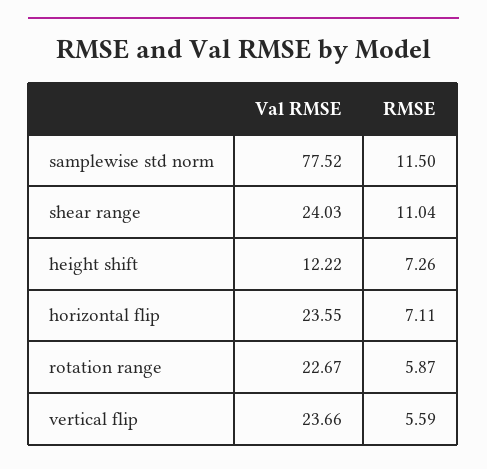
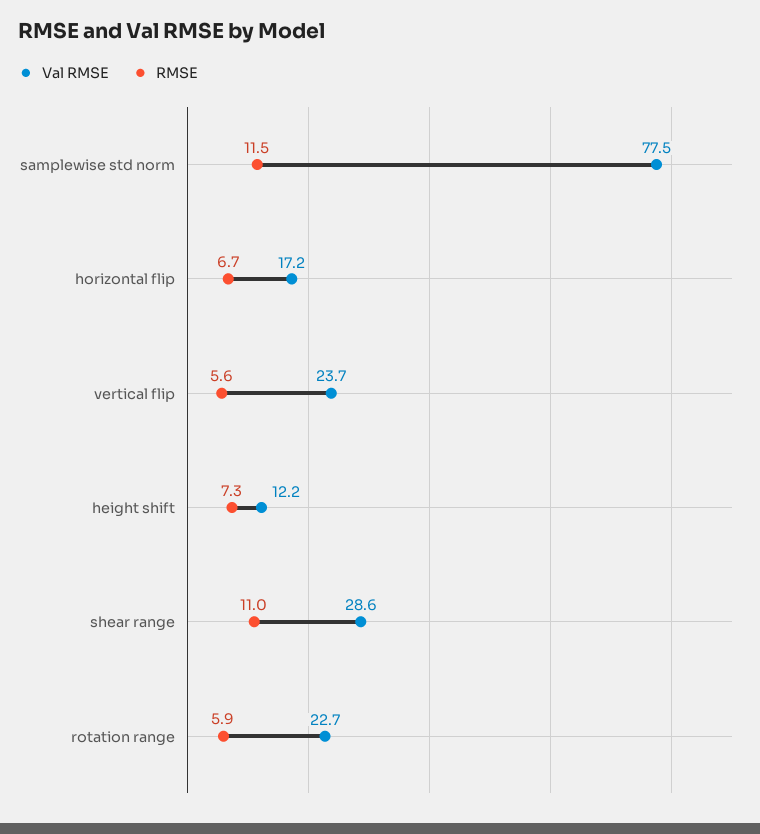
Val RMSE, shear range: 24.03 -> 28.6
Val RMSE, horizontal flip: 23.55 -> 17.2
RMSE, horizontal flip: 7.11 -> 6.7

